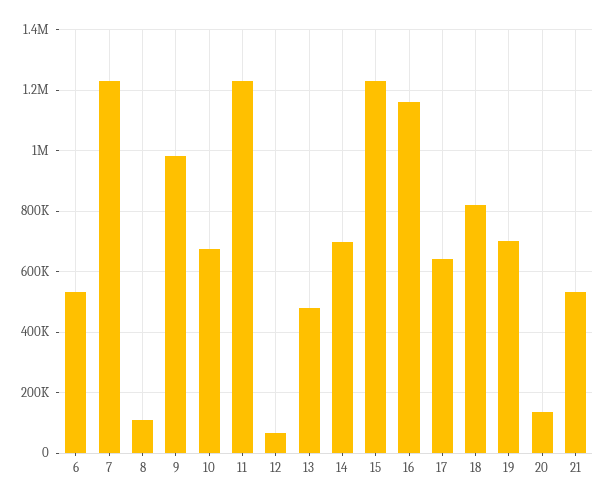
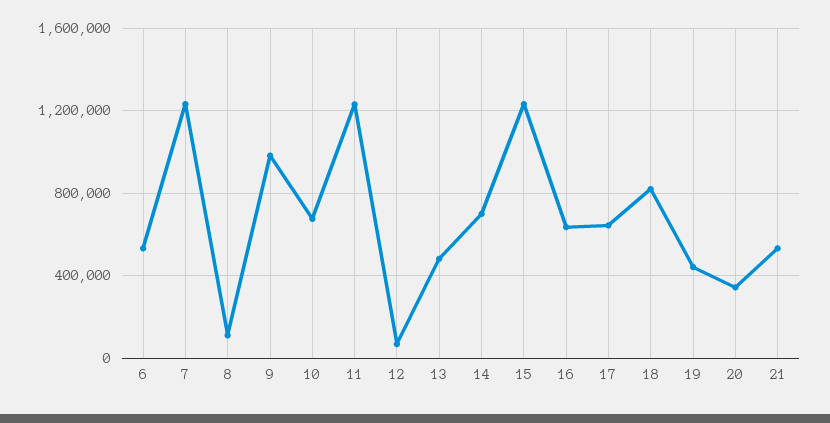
16: 1160000 -> 650000
19: 700000 -> 450000
20: 140000 -> 350000

